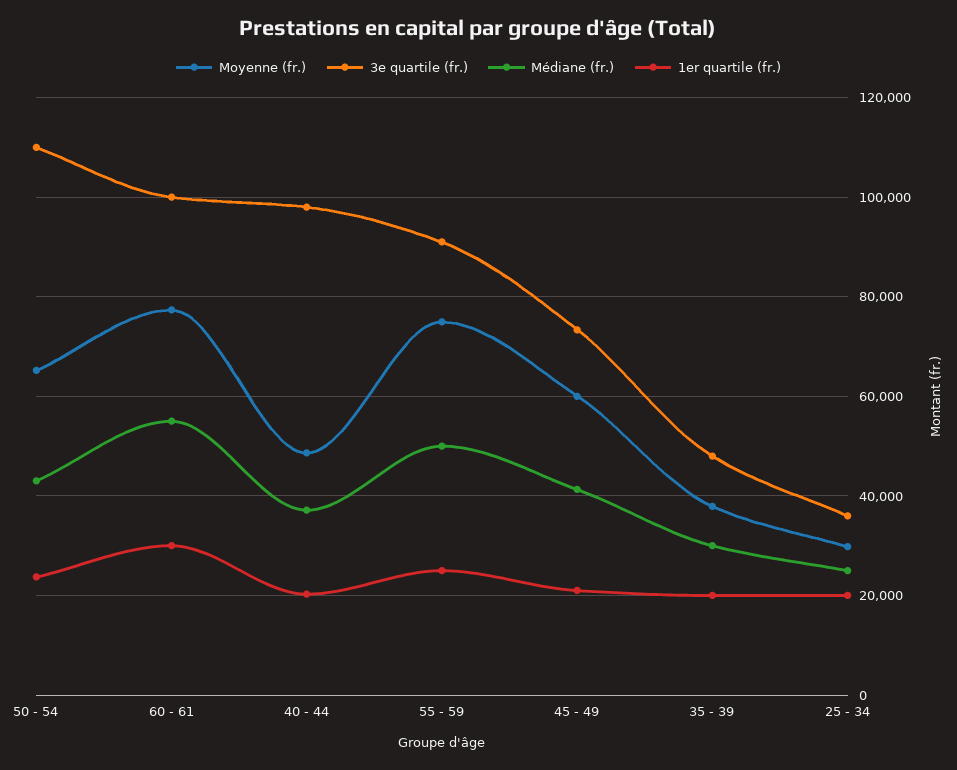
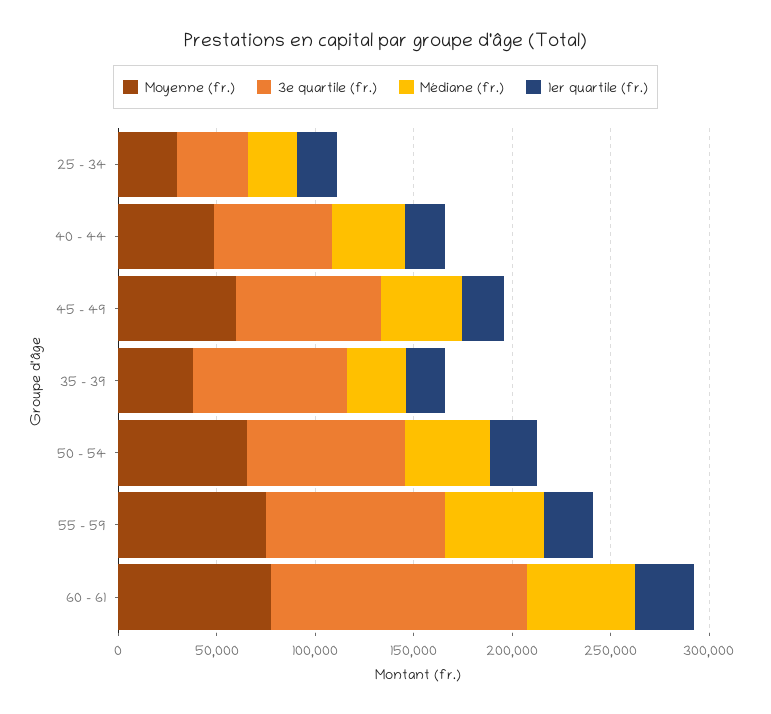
3e quartile (fr.), 50 - 54: 110000 -> 80000
3e quartile (fr.), 60 - 61: 100000 -> 130000
3e quartile (fr.), 40 - 44: 98000 -> 60000
3e quartile (fr.), 35 - 39: 48000 -> 80000

